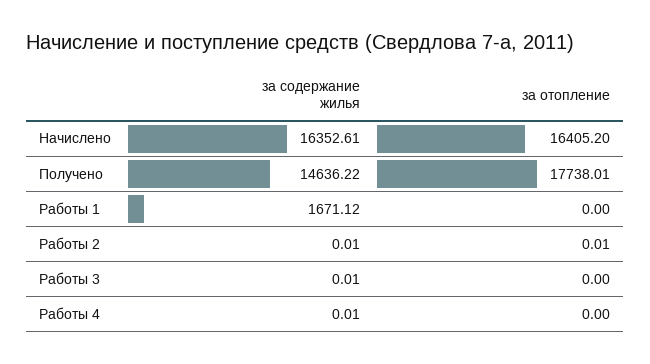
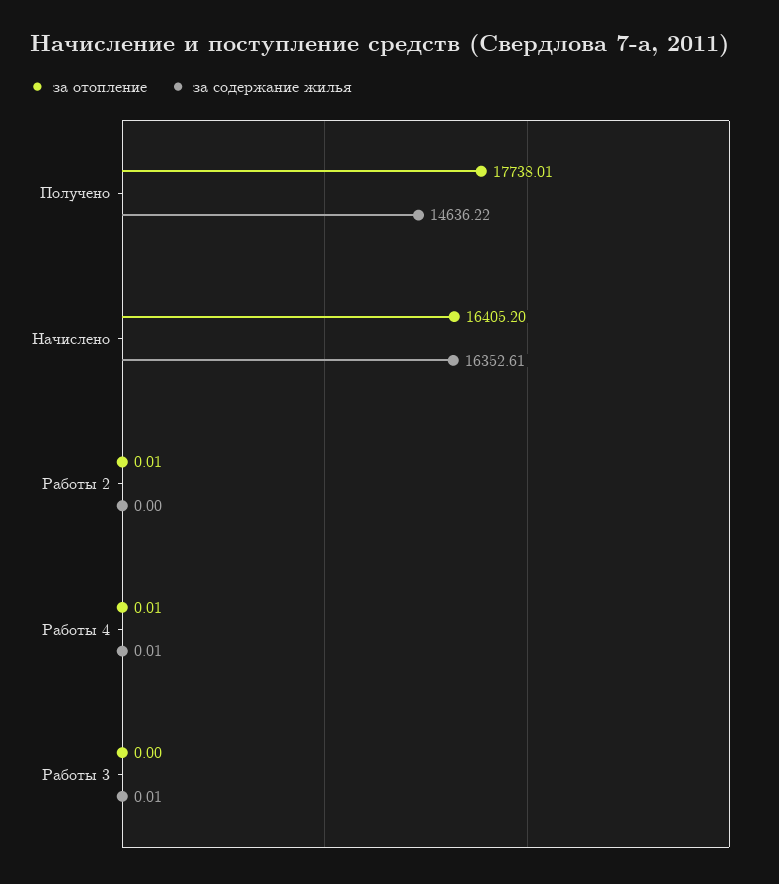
за содержание жилья, Работы 1: 1671.12 -> none
за отопление, Работы 1: 0 -> none
за содержание жилья, Работы 2: 0.01 -> 0
за отопление, Работы 4: 0 -> 0.01

